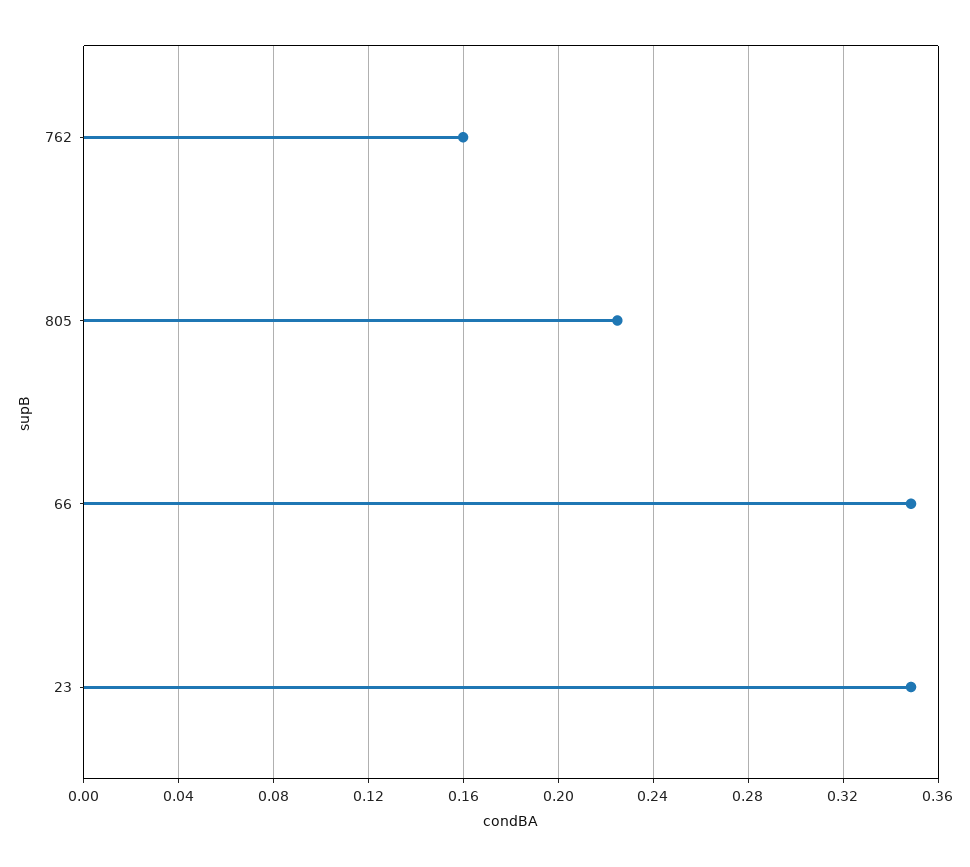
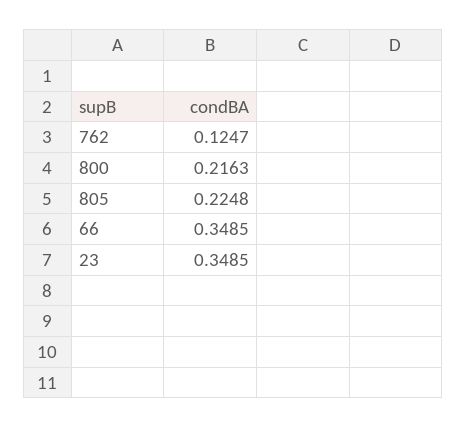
762: 0.16 -> 0.1247
800: none -> 0.2163

